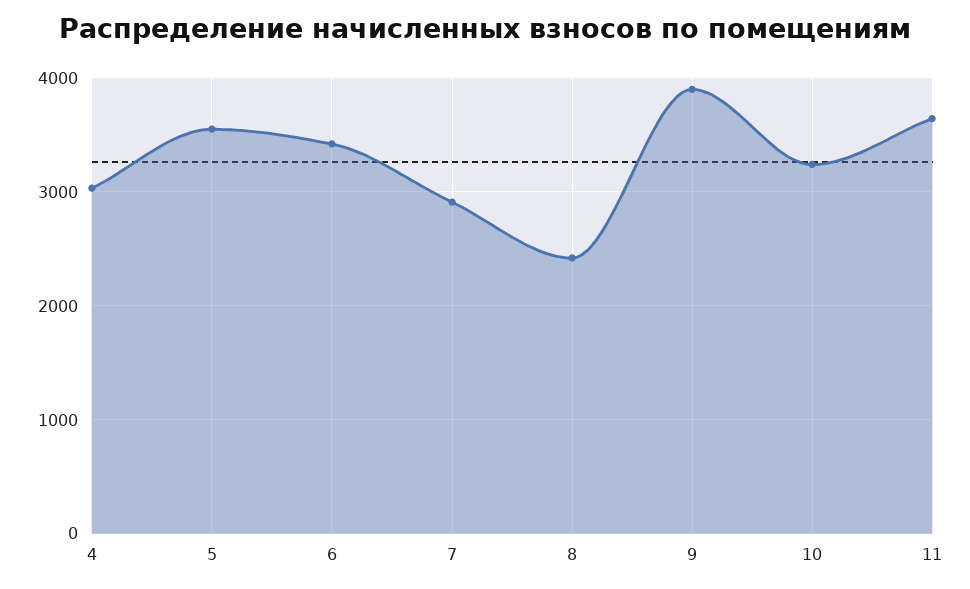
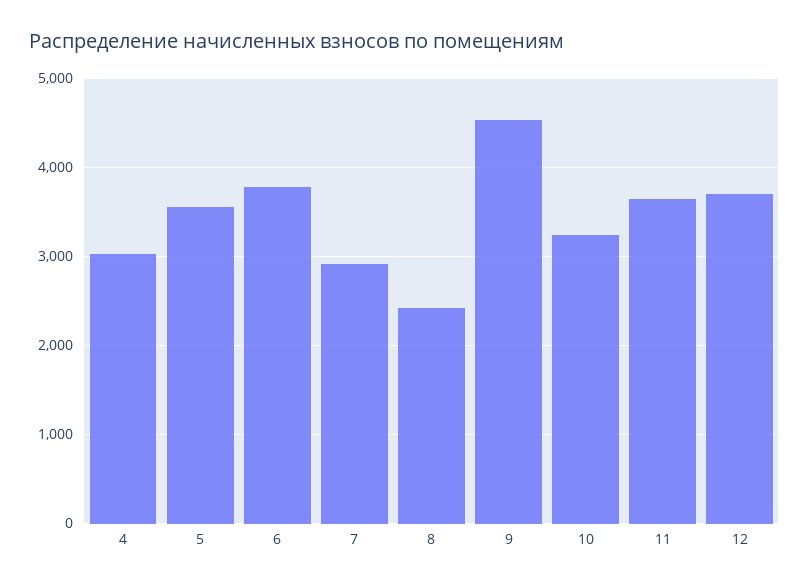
6: 3400 -> 3800
9: 3900 -> 4500
12: none -> 3700

